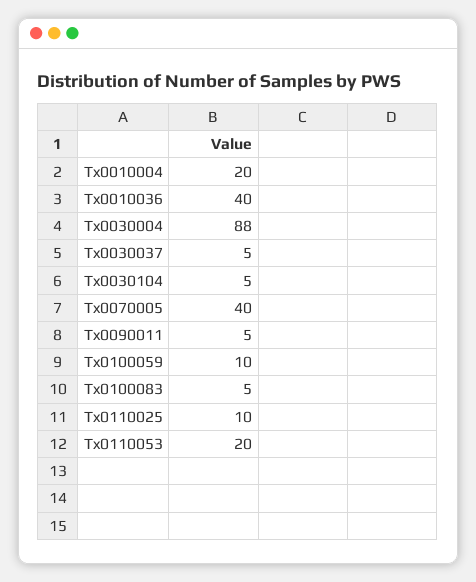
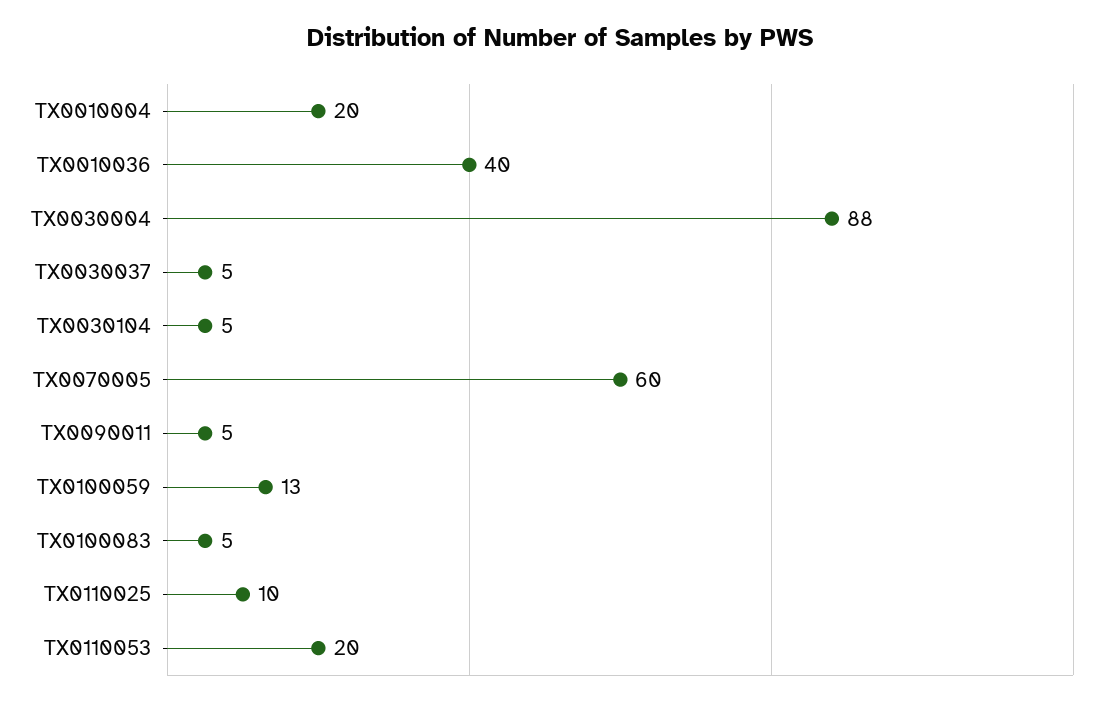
Tx0070005: 40 -> 60
Tx0100059: 10 -> 13

